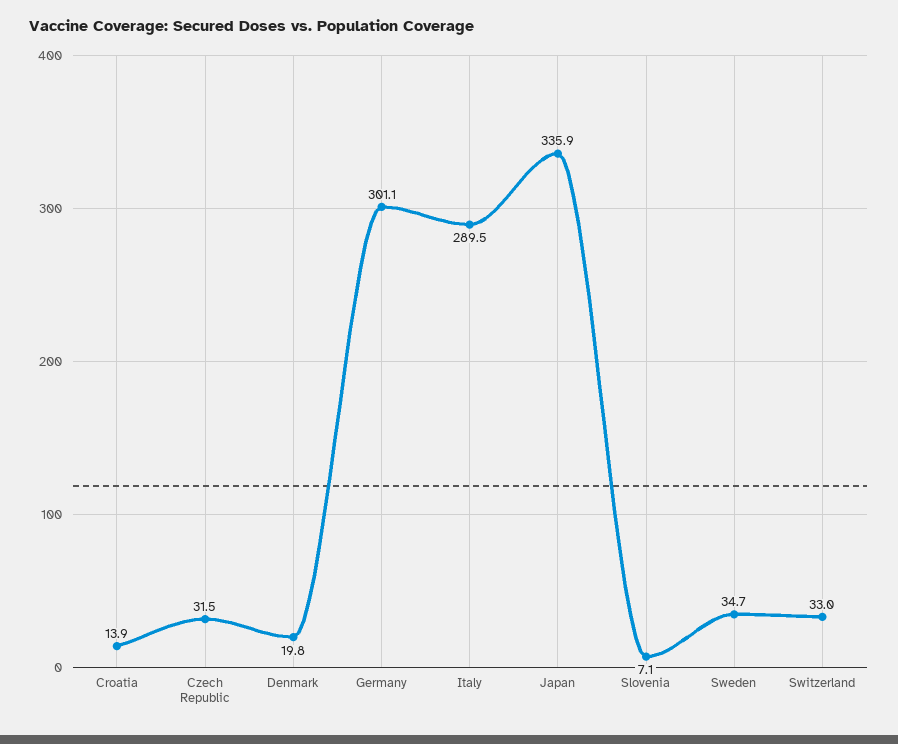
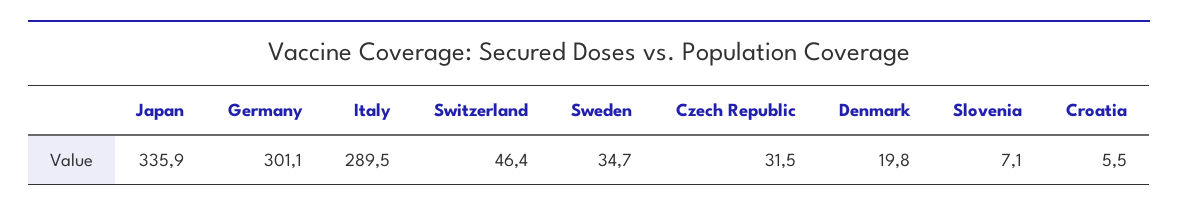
Croatia: 13.9 -> 5.5
Switzerland: 33 -> 46.4

